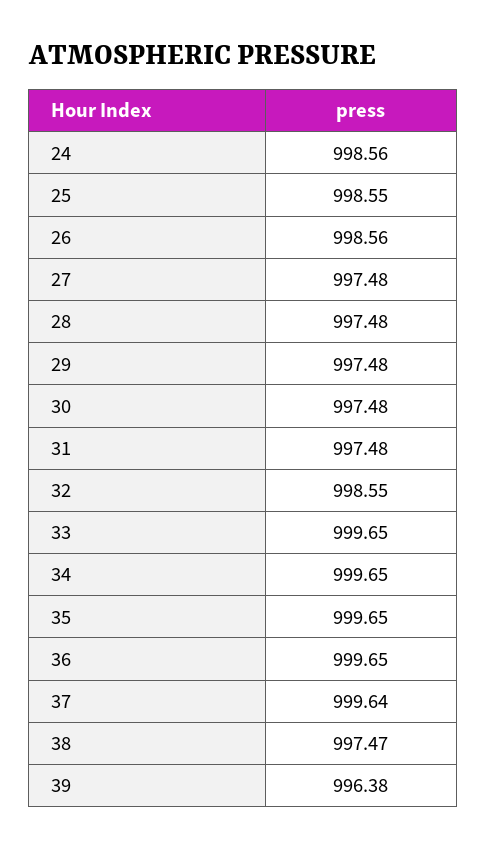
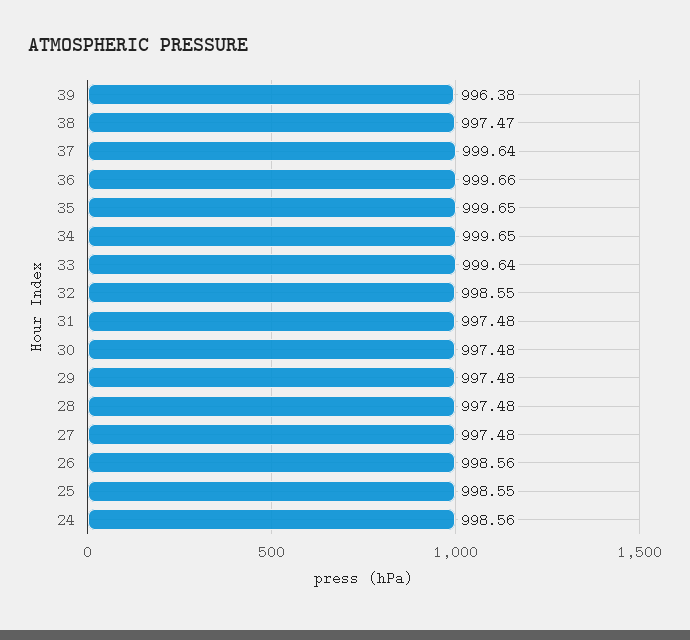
33: 999.65 -> 999.64
36: 999.65 -> 999.66

